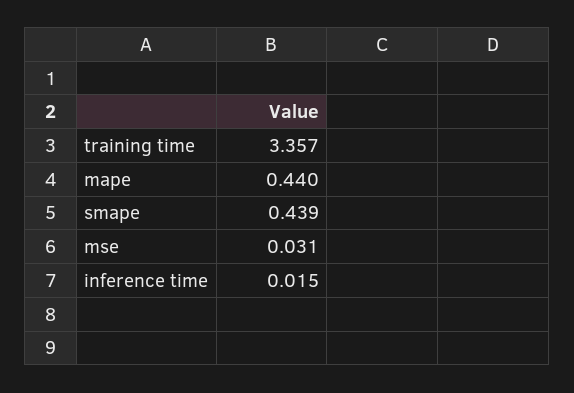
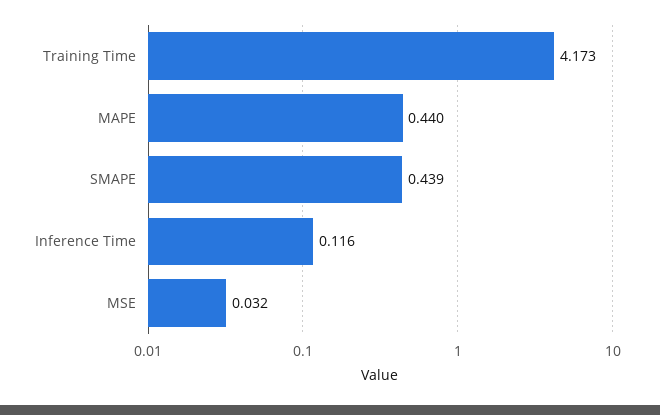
training time: 3.357 -> 4.173
mse: 0.031 -> 0.032
inference time: 0.015 -> 0.116

